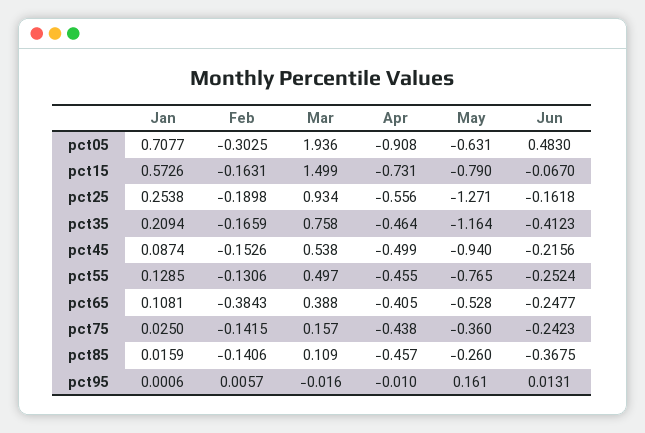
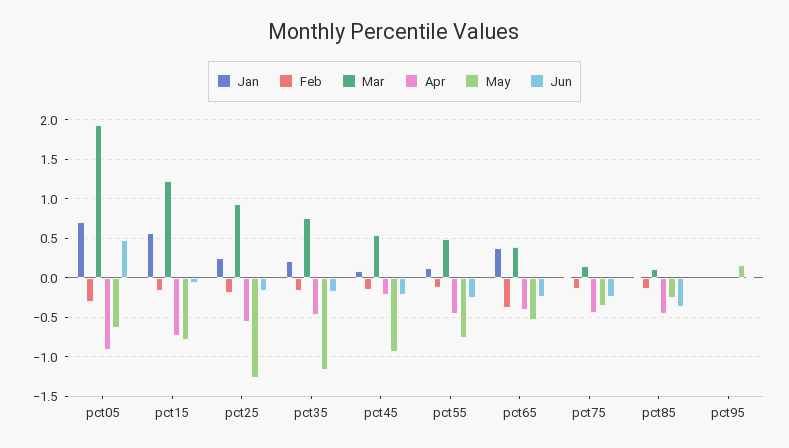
Mar, pct15: 1.499 -> 1.2
Jun, pct35: -0.4123 -> -0.2
Apr, pct45: -0.499 -> -0.2
Jan, pct65: 0.1081 -> 0.4

